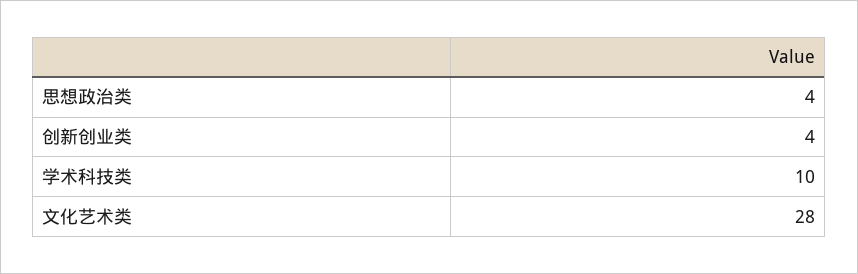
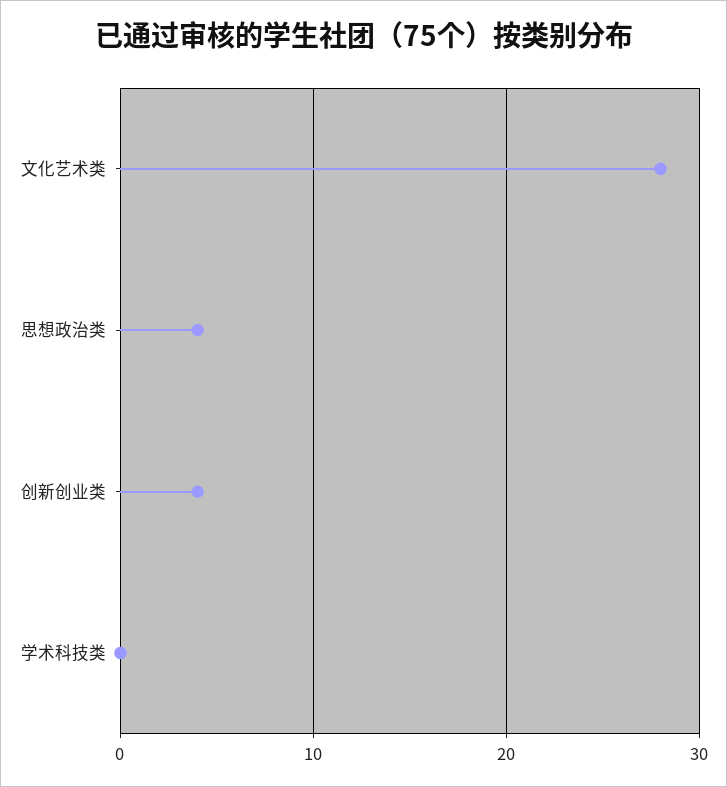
学术科技类: 10 -> 0

